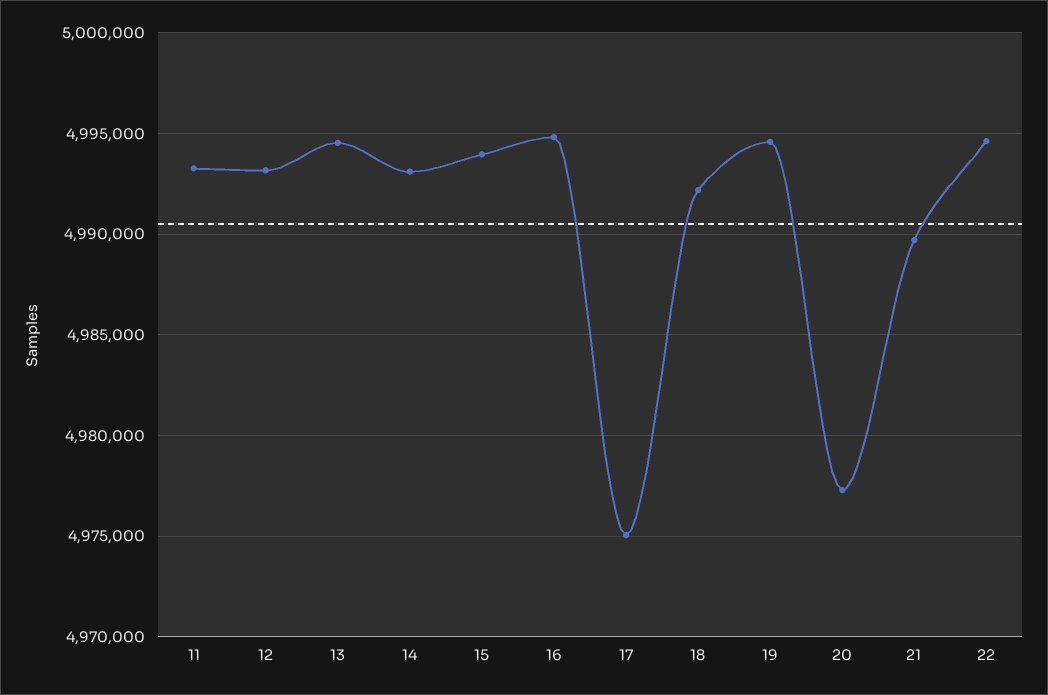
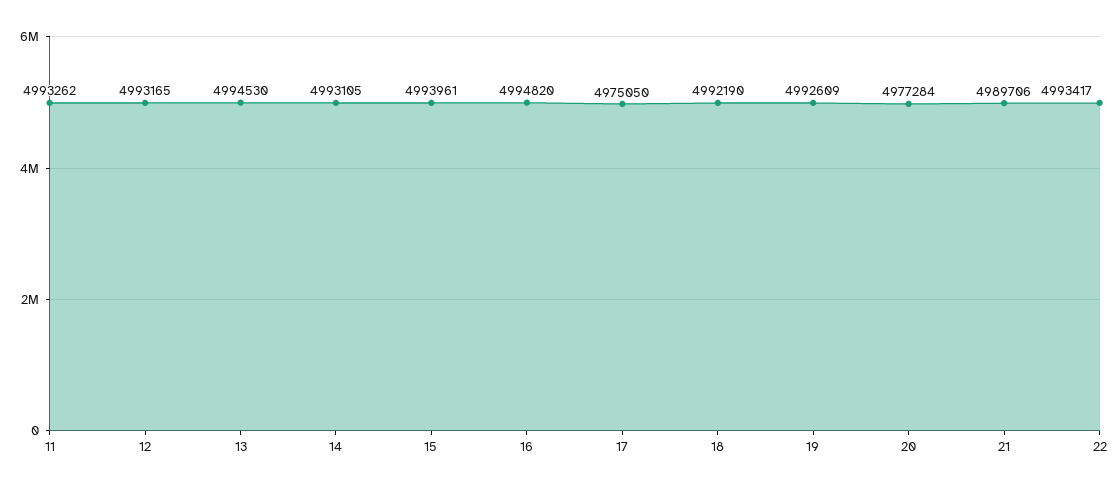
19: 4994500 -> 4992609
22: 4994500 -> 4993417

